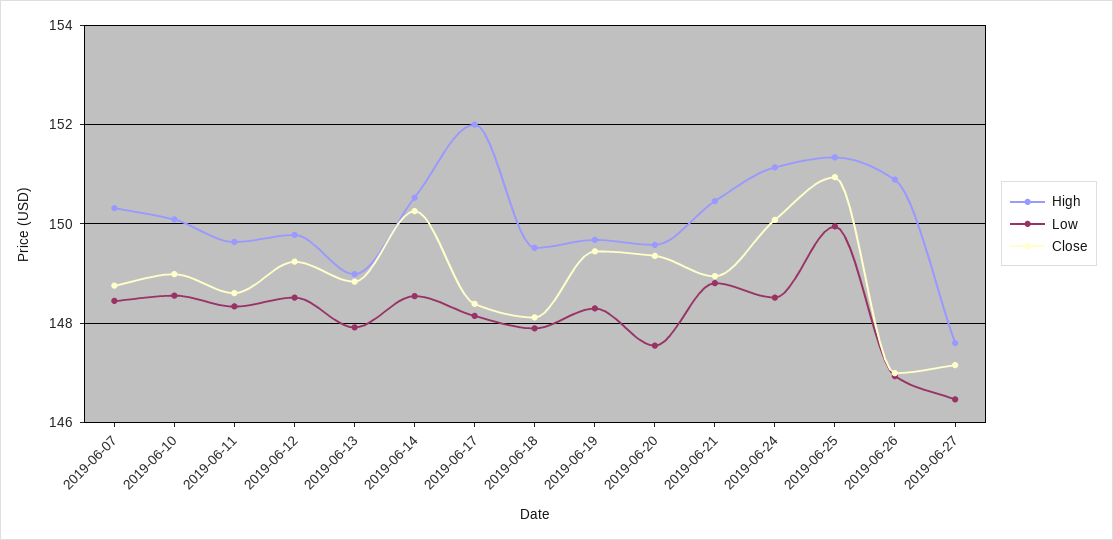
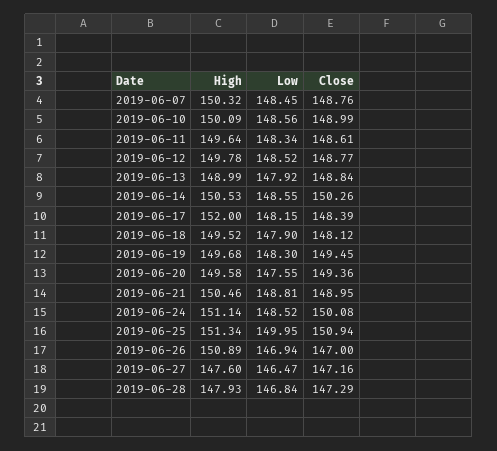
Close, 2019-06-12: 149.2 -> 148.77
High, 2019-06-28: none -> 147.93
Low, 2019-06-28: none -> 146.84
Close, 2019-06-28: none -> 147.29

